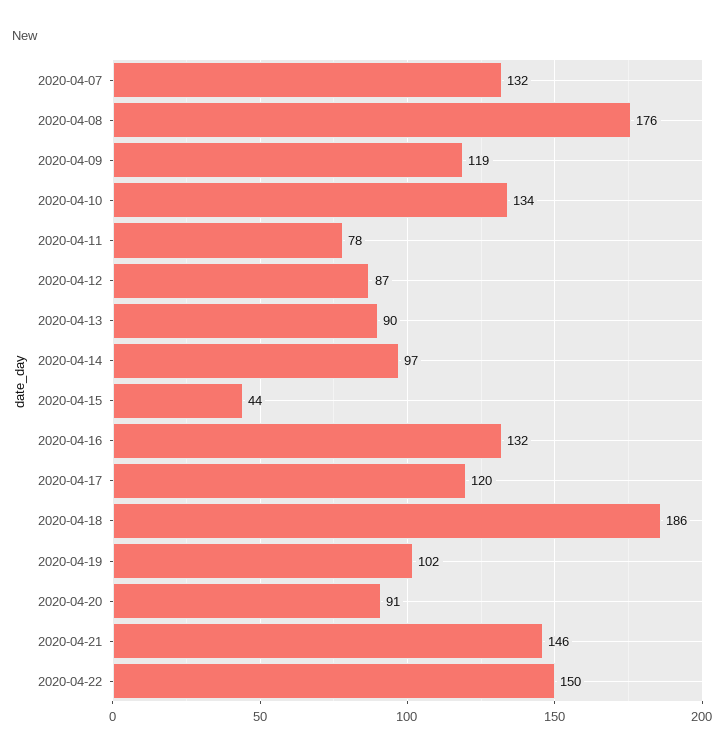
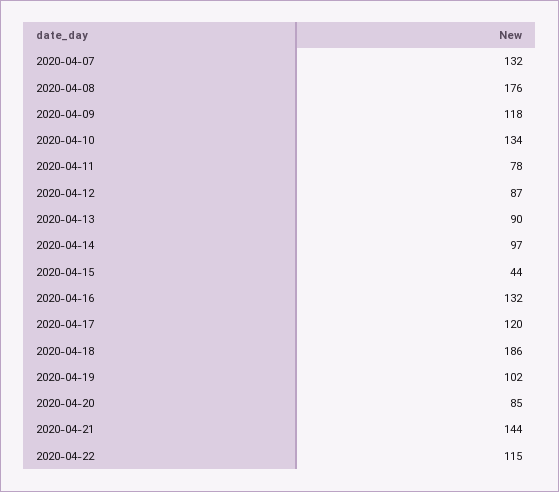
2020-04-09: 119 -> 118
2020-04-20: 91 -> 85
2020-04-21: 146 -> 144
2020-04-22: 150 -> 115

